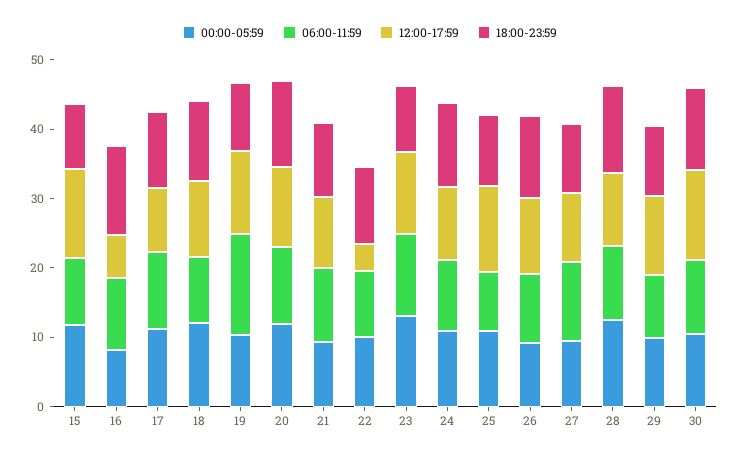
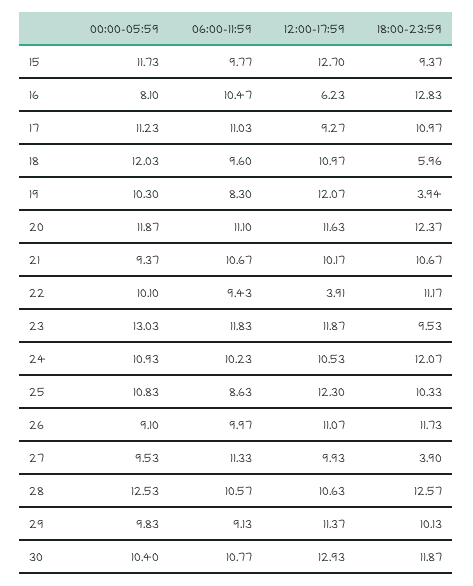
18:00-23:59, 18: 12 -> 5.96
06:00-11:59, 19: 14 -> 8.3
18:00-23:59, 19: 10 -> 3.94
18:00-23:59, 27: 10 -> 3.9

